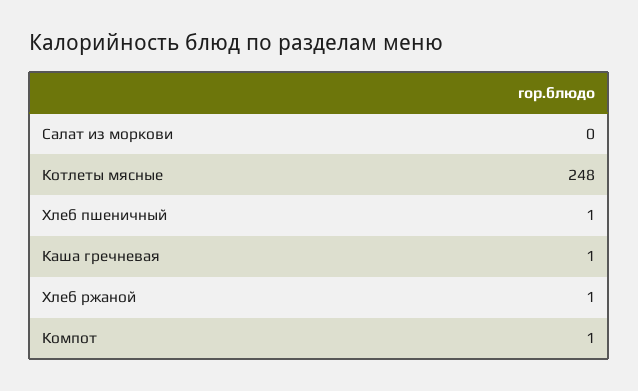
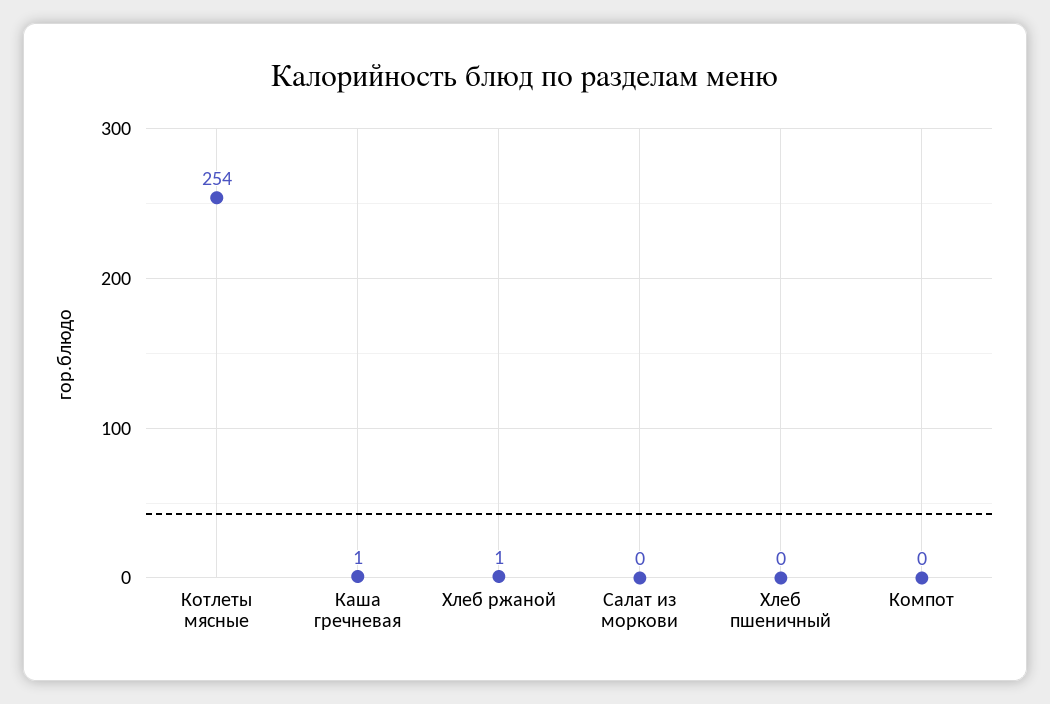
Котлеты мясные: 248 -> 254
Хлеб пшеничный: 1 -> 0
Компот: 1 -> 0

